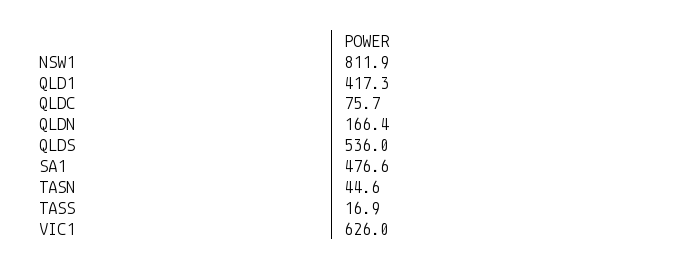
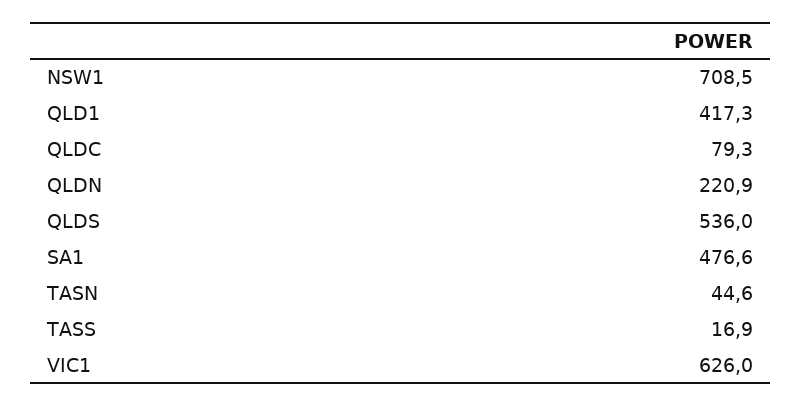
NSW1: 811.9 -> 708.5
QLDC: 75.7 -> 79.3
QLDN: 166.4 -> 220.9

